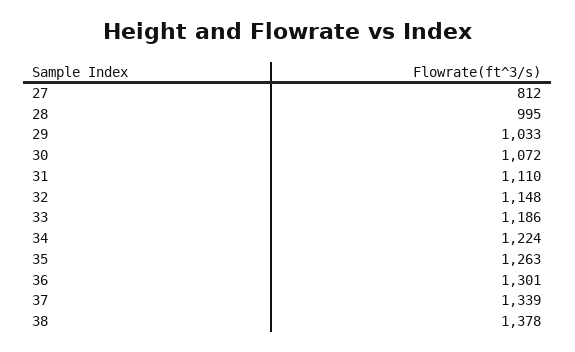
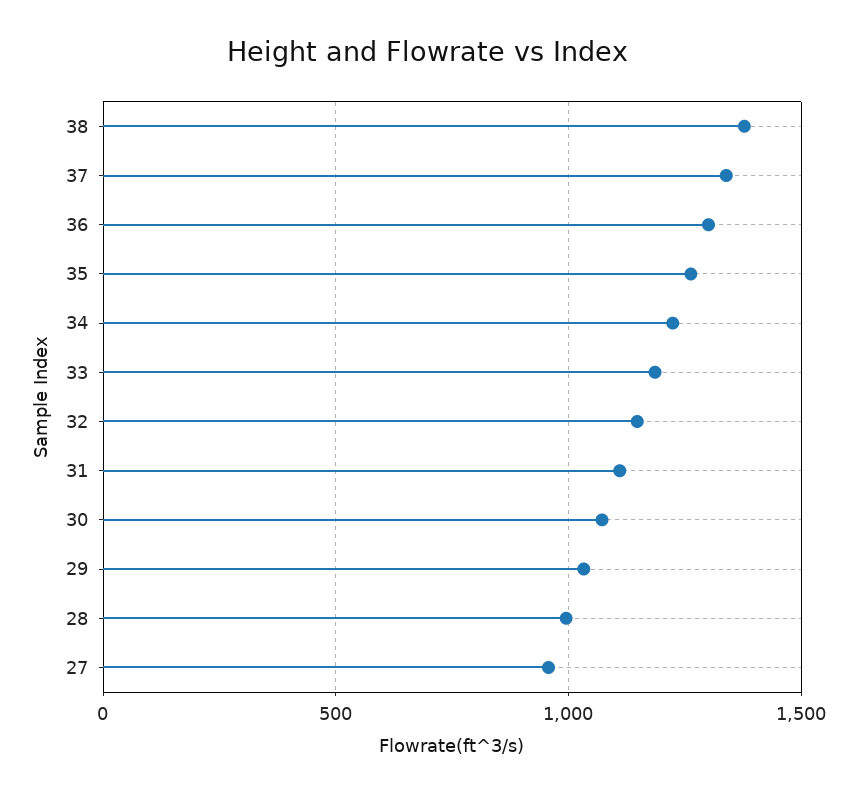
27: 812 -> 950

